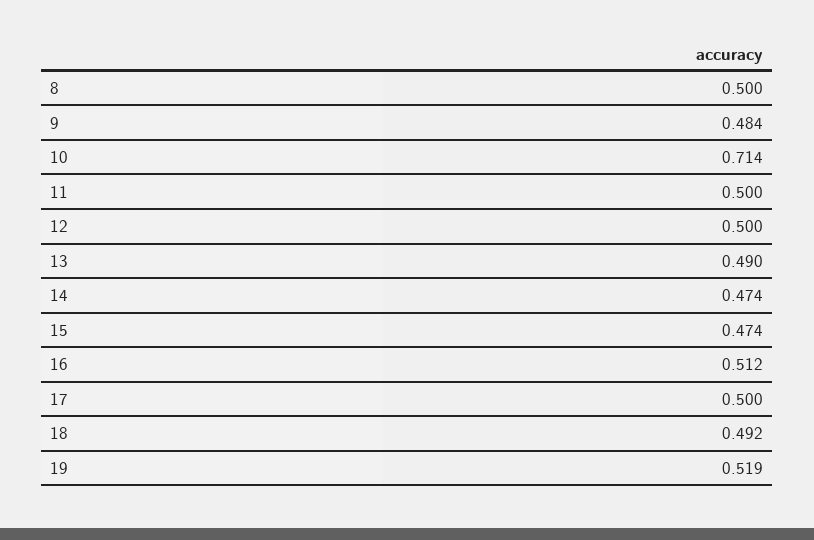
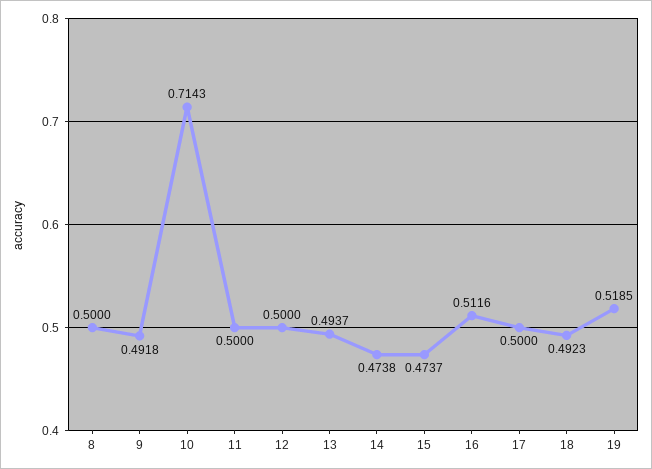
9: 0.484 -> 0.4918
13: 0.49 -> 0.4937

